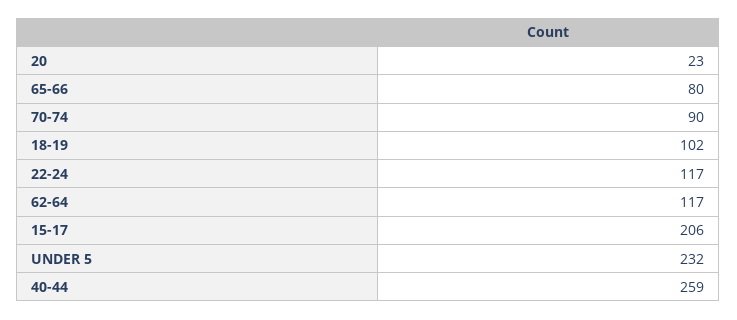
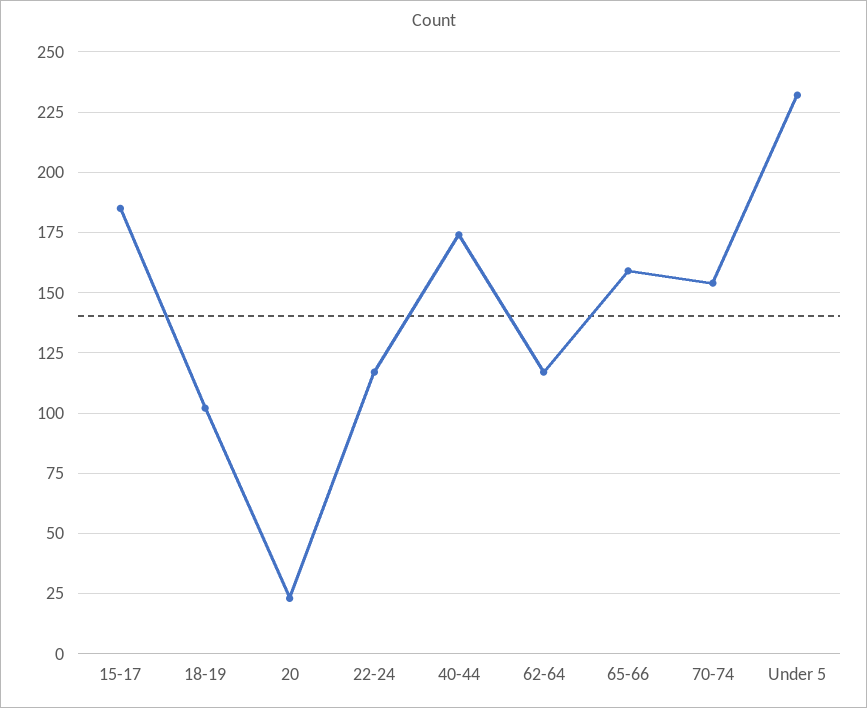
65-66: 80 -> 160
70-74: 90 -> 155
15-17: 206 -> 185
40-44: 259 -> 175

